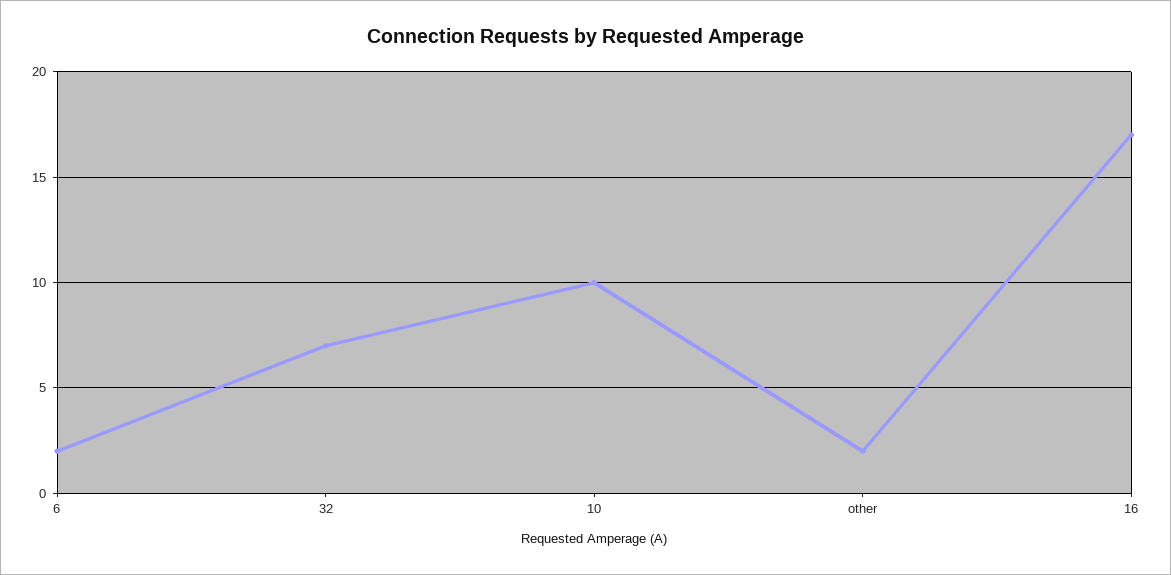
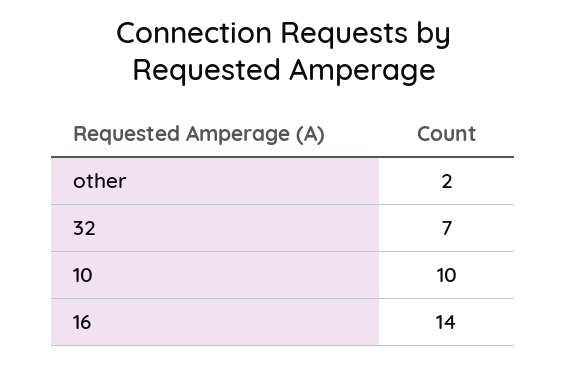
6: 2 -> none
16: 17 -> 14

